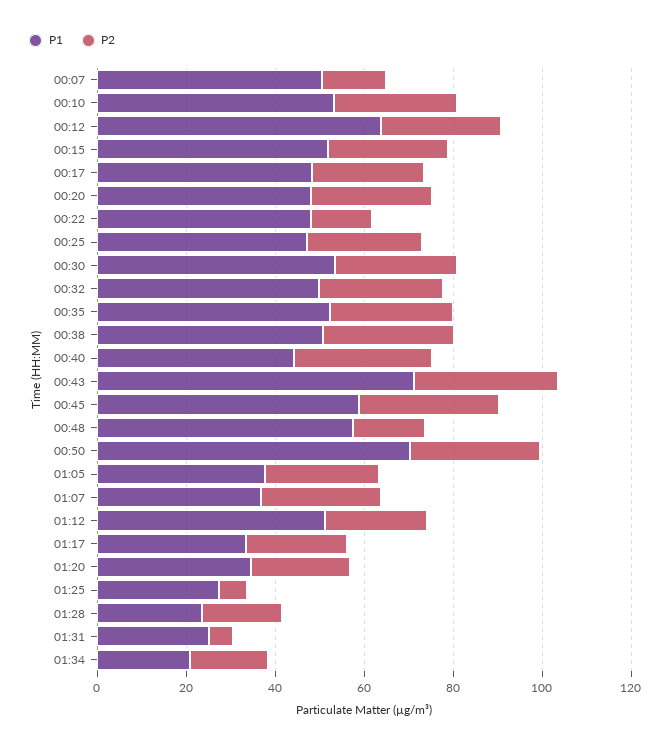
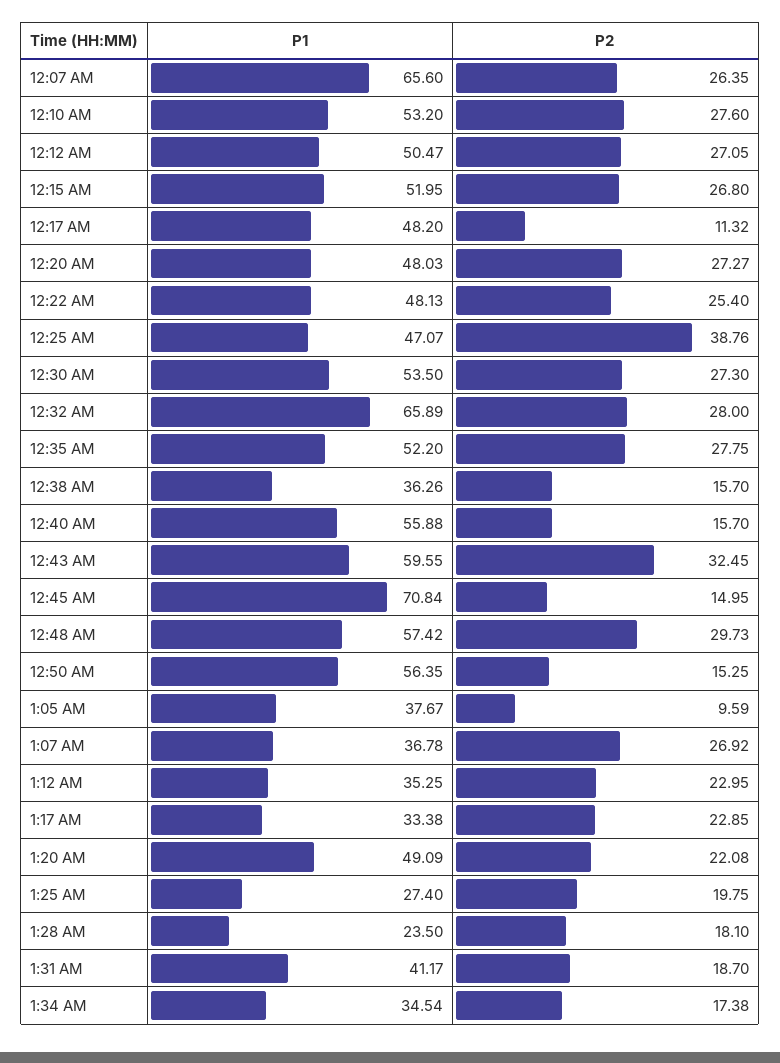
P1, 00:07: 50 -> 65.6
P2, 00:07: 15 -> 26.35
P1, 00:12: 65 -> 50.47
P2, 00:17: 25 -> 11.32
P2, 00:22: 15 -> 25.4
P2, 00:25: 25 -> 38.76
P1, 00:32: 50 -> 65.89
P1, 00:38: 50 -> 36.26
P2, 00:38: 30 -> 15.7
P1, 00:40: 45 -> 55.88
P2, 00:40: 30 -> 15.7
P1, 00:43: 70 -> 59.55
P1, 00:45: 60 -> 70.84
P2, 00:45: 30 -> 14.95
P2, 00:48: 15 -> 29.73
P1, 00:50: 70 -> 56.35
P2, 00:50: 30 -> 15.25
P2, 01:05: 25 -> 9.59
P1, 01:12: 50 -> 35.25
P1, 01:20: 35 -> 49.09
P2, 01:25: 5 -> 19.75
P1, 01:31: 25 -> 41.17
P2, 01:31: 5 -> 18.7
P1, 01:34: 20 -> 34.54

